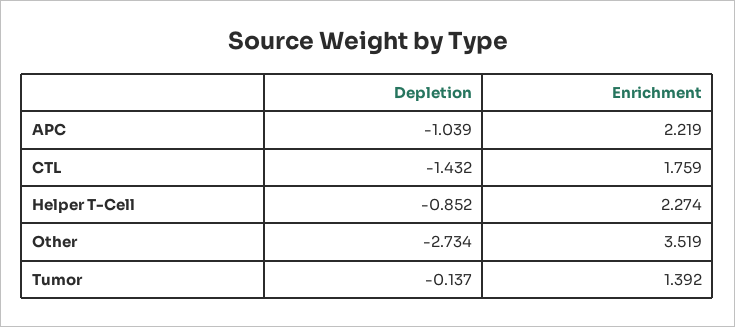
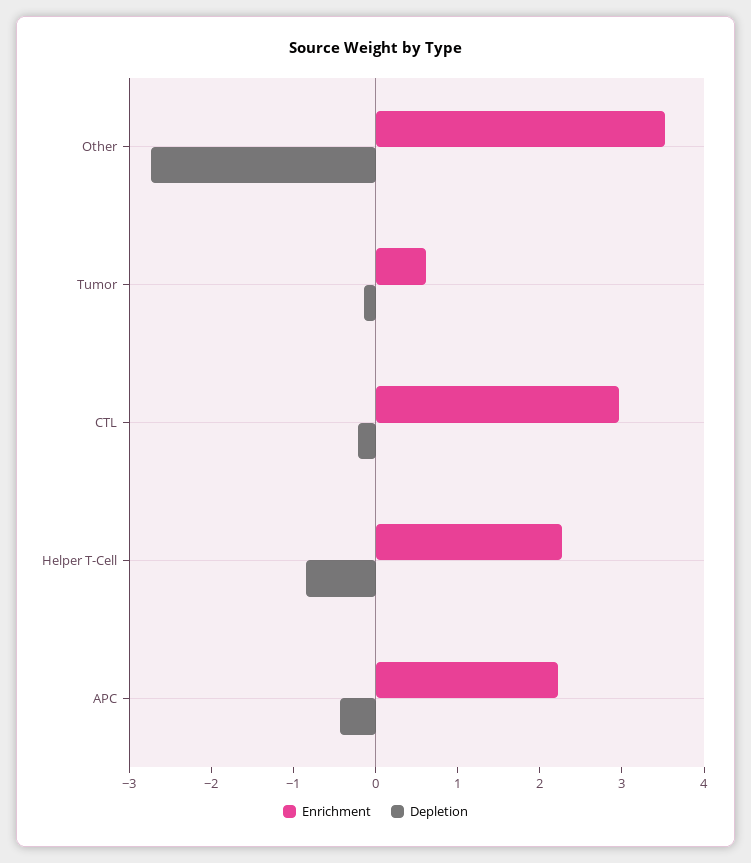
Depletion, APC: -1.039 -> -0.4
Depletion, CTL: -1.432 -> -0.2
Enrichment, CTL: 1.759 -> 3
Enrichment, Tumor: 1.392 -> 0.6

